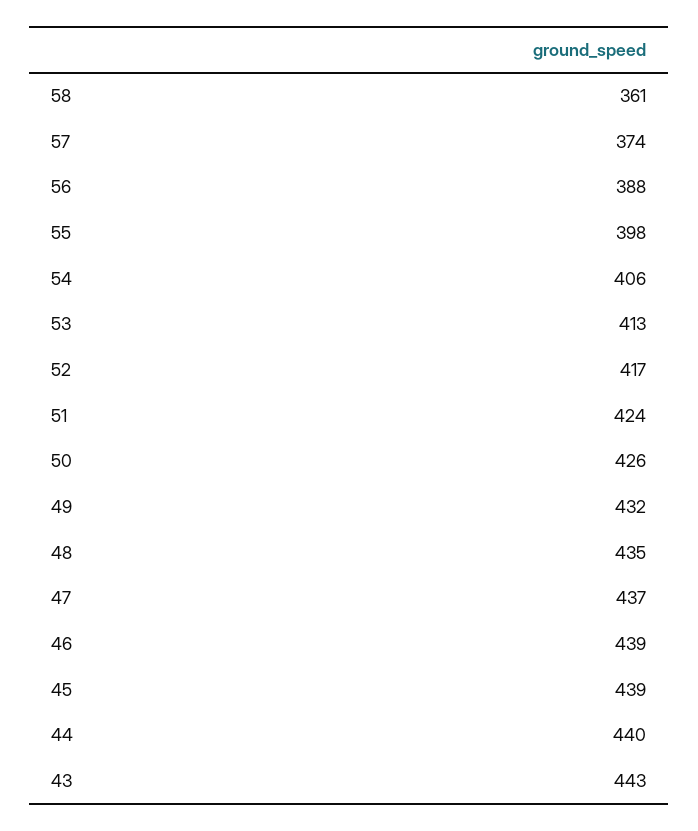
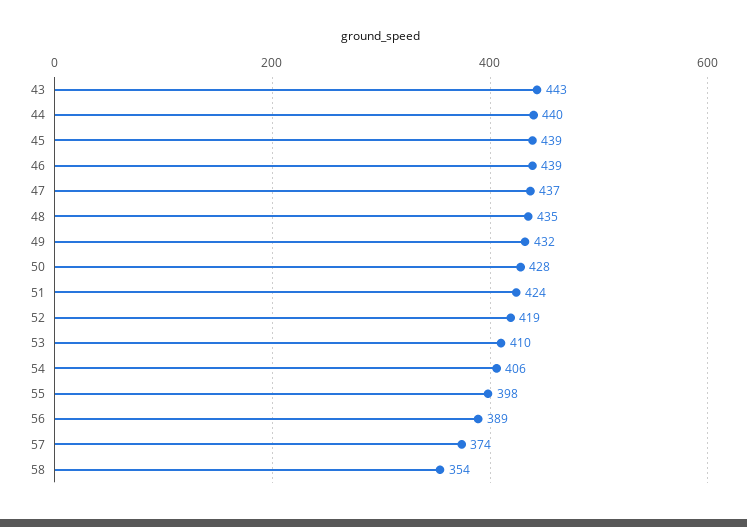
58: 361 -> 354
56: 388 -> 389
53: 413 -> 410
52: 417 -> 419
50: 426 -> 428

